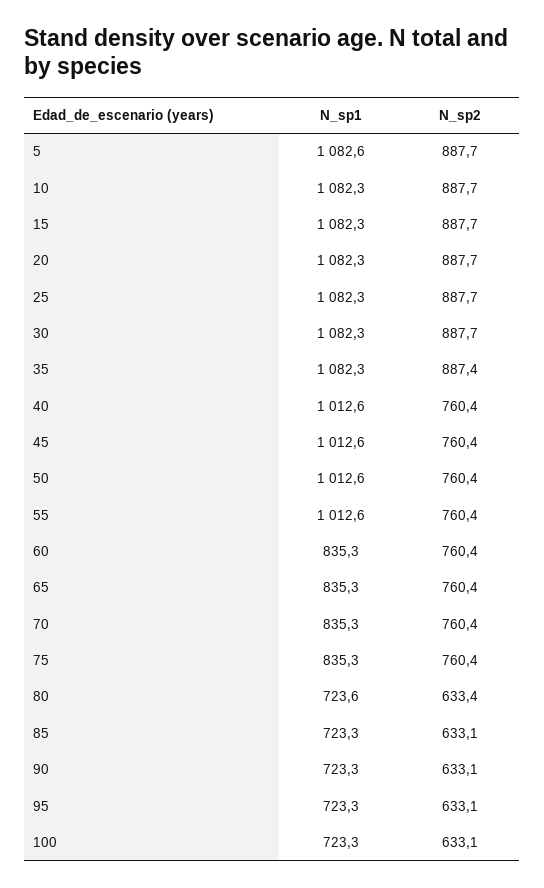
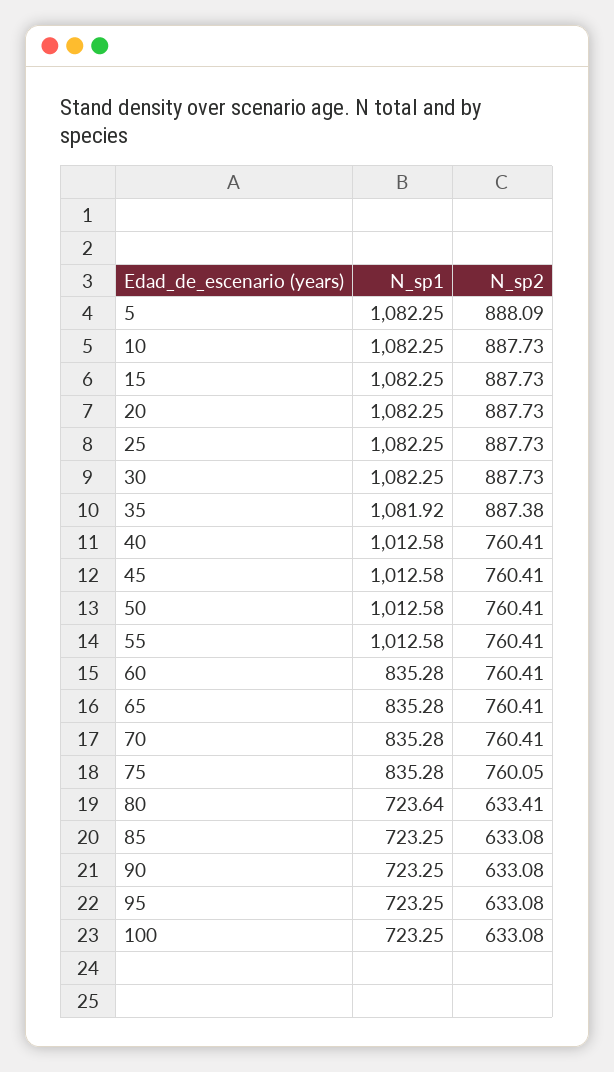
N_sp1, 5: 1082.6 -> 1082.25
N_sp2, 5: 887.7 -> 888.09
N_sp1, 35: 1082.3 -> 1081.92
N_sp2, 75: 760.4 -> 760.05

